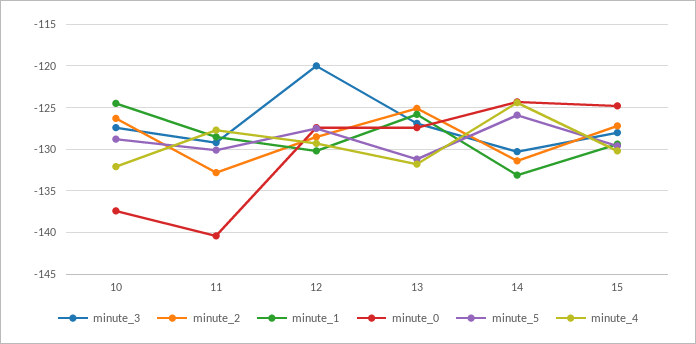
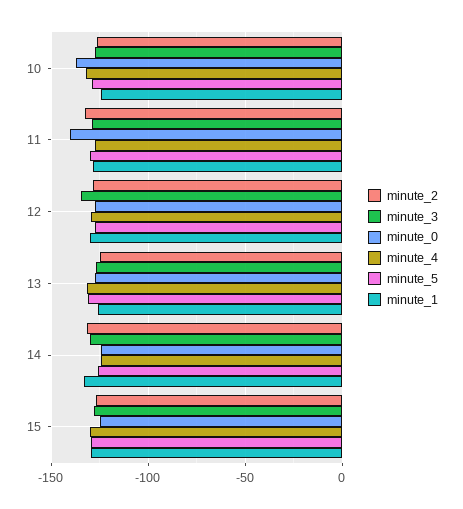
minute_3, 12: -120 -> -135

